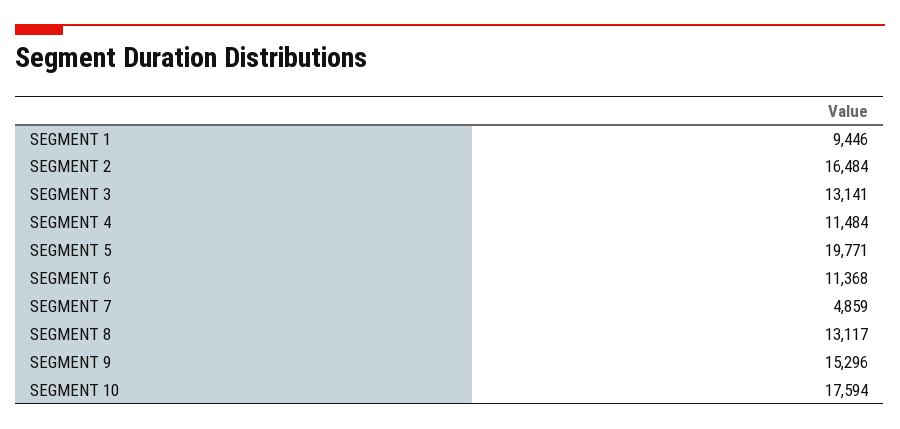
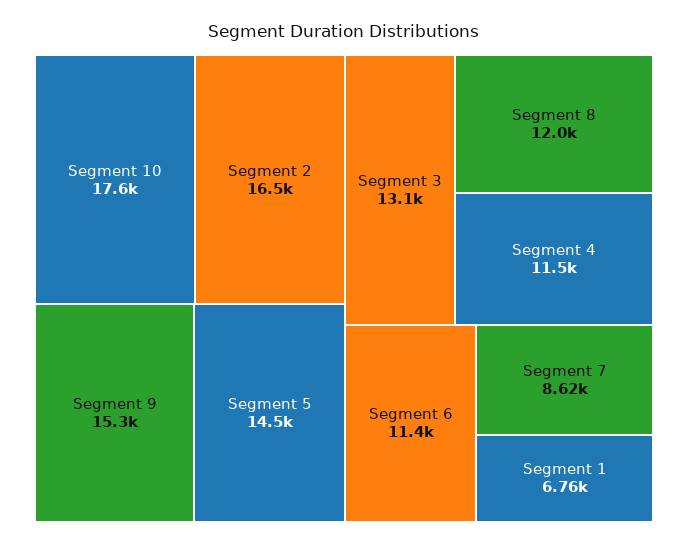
SEGMENT 1: 9446 -> 6760
SEGMENT 5: 19771 -> 14500
SEGMENT 7: 4859 -> 8620
SEGMENT 8: 13117 -> 12000

